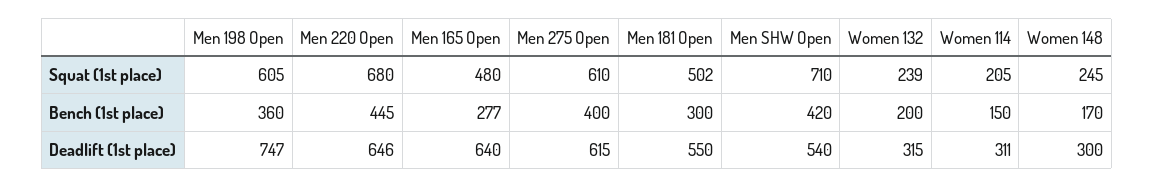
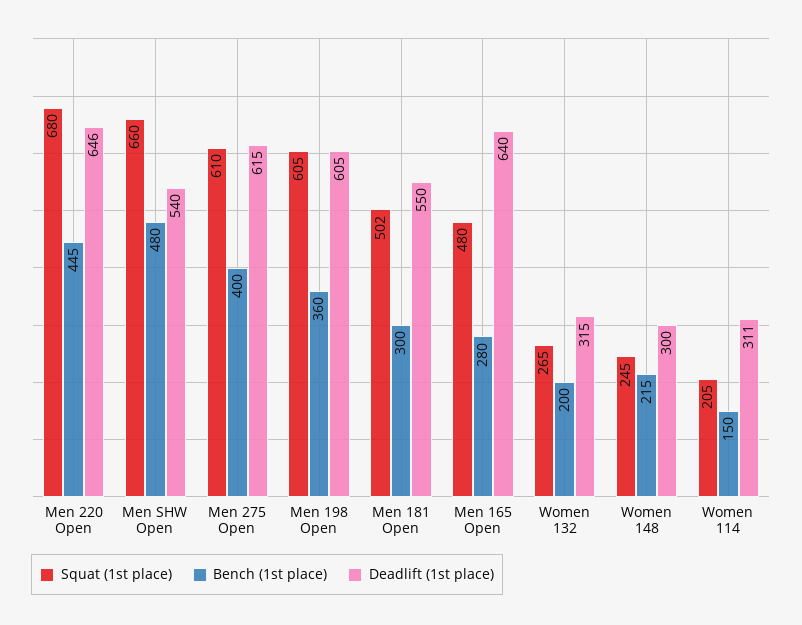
Squat (1st place), Men SHW Open: 710 -> 660
Squat (1st place), Women 132: 239 -> 265
Bench (1st place), Men 165 Open: 277 -> 280
Bench (1st place), Men SHW Open: 420 -> 480
Bench (1st place), Women 148: 170 -> 215
Deadlift (1st place), Men 198 Open: 747 -> 605

